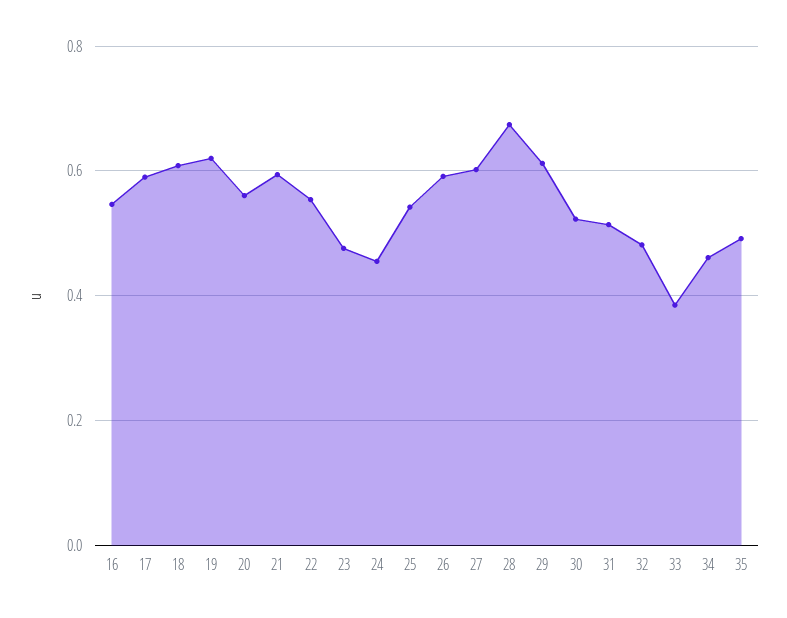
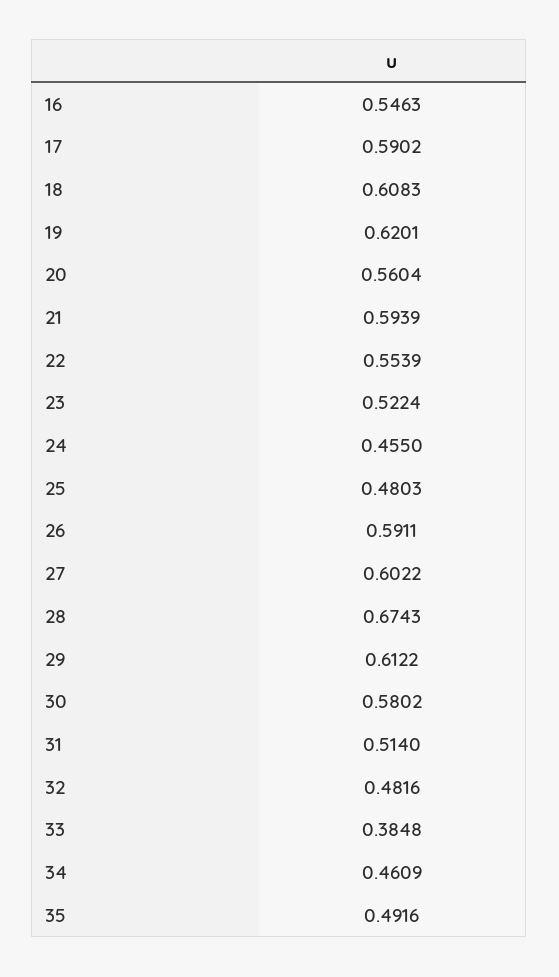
23: 0.48 -> 0.5224
25: 0.54 -> 0.4803
30: 0.52 -> 0.5802

